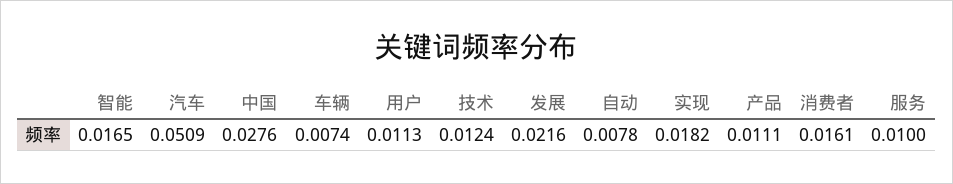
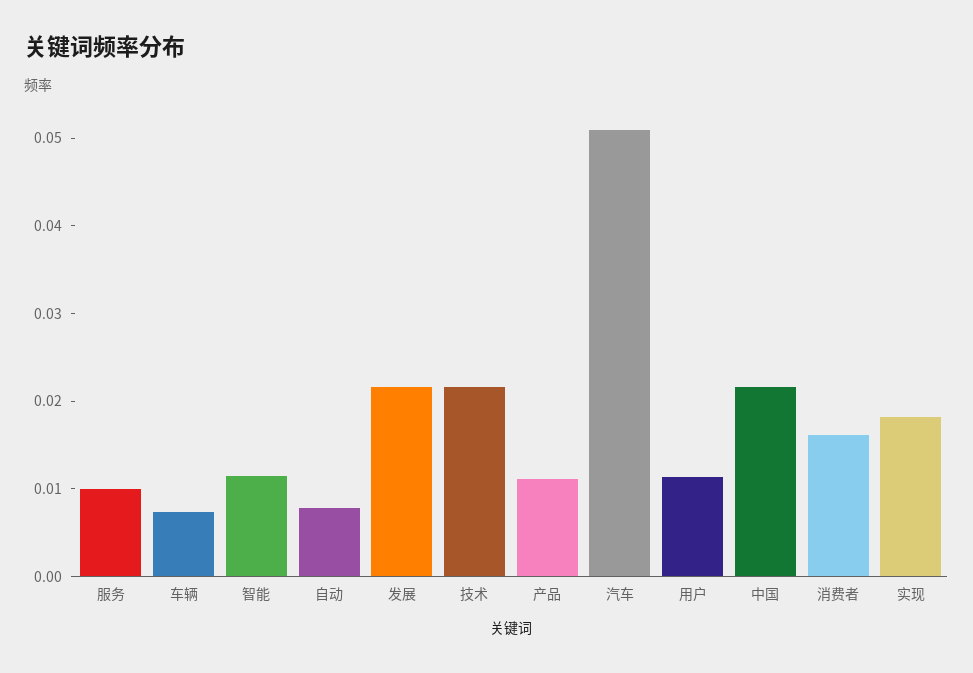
智能: 0.0165 -> 0.012
中国: 0.0276 -> 0.022
技术: 0.0124 -> 0.022

